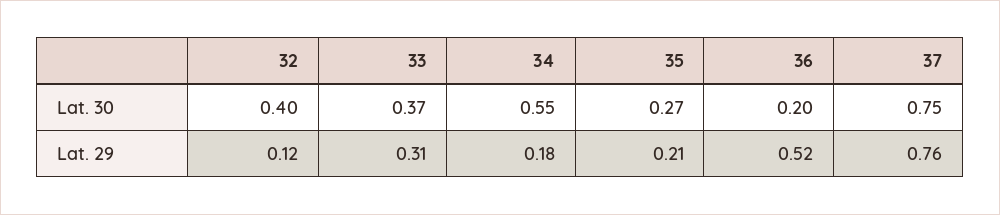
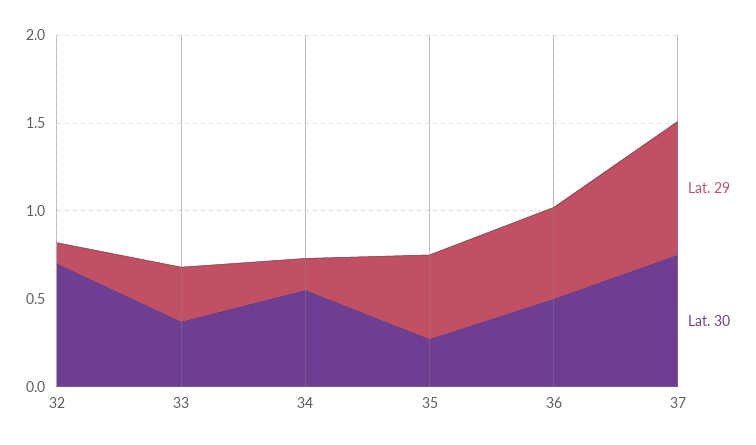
Lat. 30, 32: 0.4 -> 0.7
Lat. 30, 36: 0.2 -> 0.5
Lat. 29, 35: 0.21 -> 0.5

